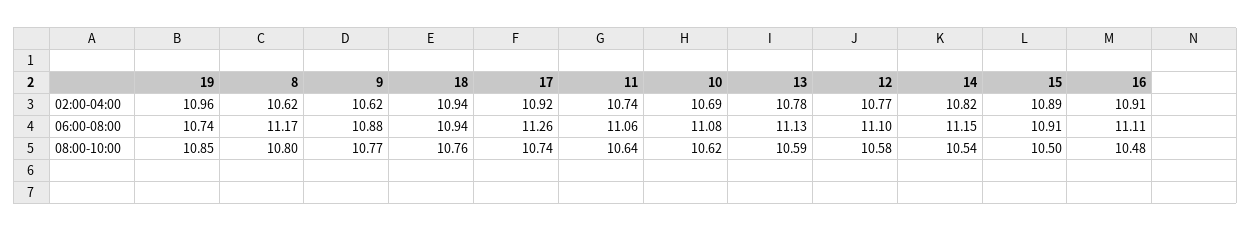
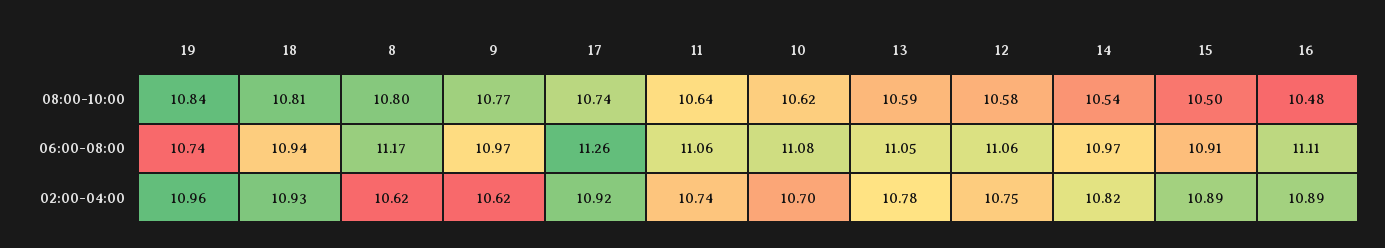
18, 02:00-04:00: 10.94 -> 10.93
10, 02:00-04:00: 10.69 -> 10.7
12, 02:00-04:00: 10.77 -> 10.75
16, 02:00-04:00: 10.91 -> 10.89
9, 06:00-08:00: 10.88 -> 10.97
13, 06:00-08:00: 11.13 -> 11.05
12, 06:00-08:00: 11.1 -> 11.06
14, 06:00-08:00: 11.15 -> 10.97
19, 08:00-10:00: 10.85 -> 10.84
18, 08:00-10:00: 10.76 -> 10.81

